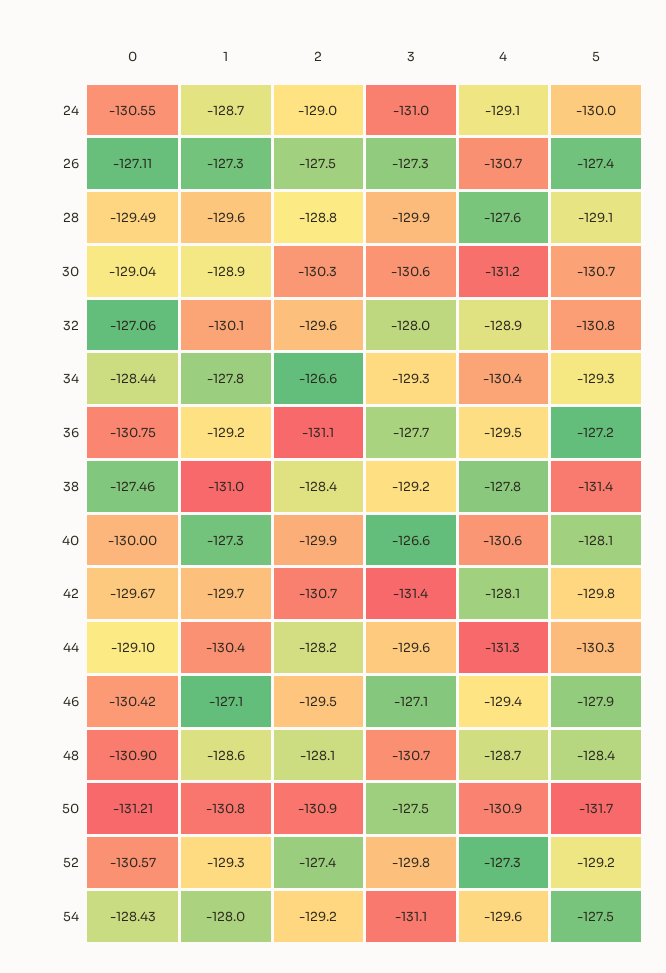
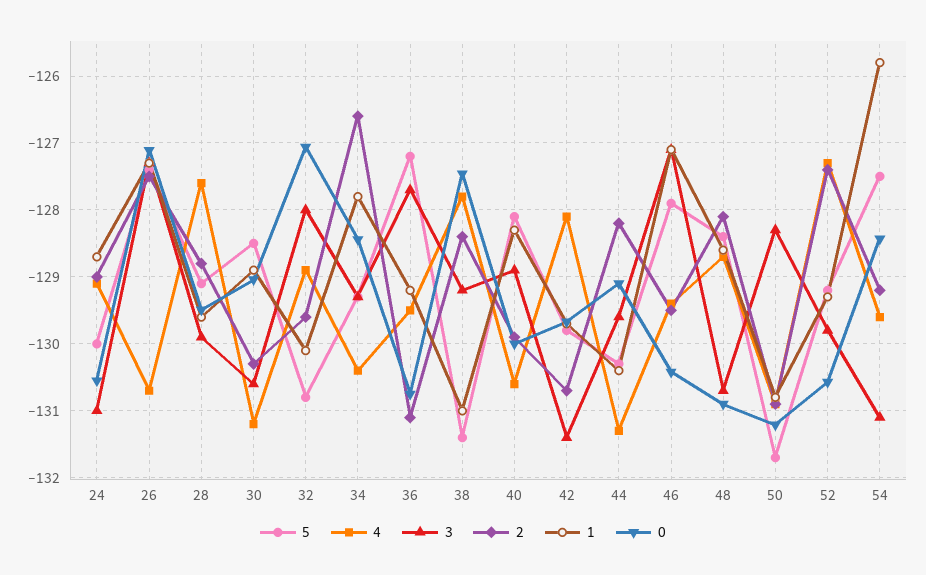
5, 30: -130.7 -> -128.5
1, 40: -127.3 -> -128.3
3, 40: -126.6 -> -128.9
3, 50: -127.5 -> -128.3
1, 54: -128 -> -125.8

